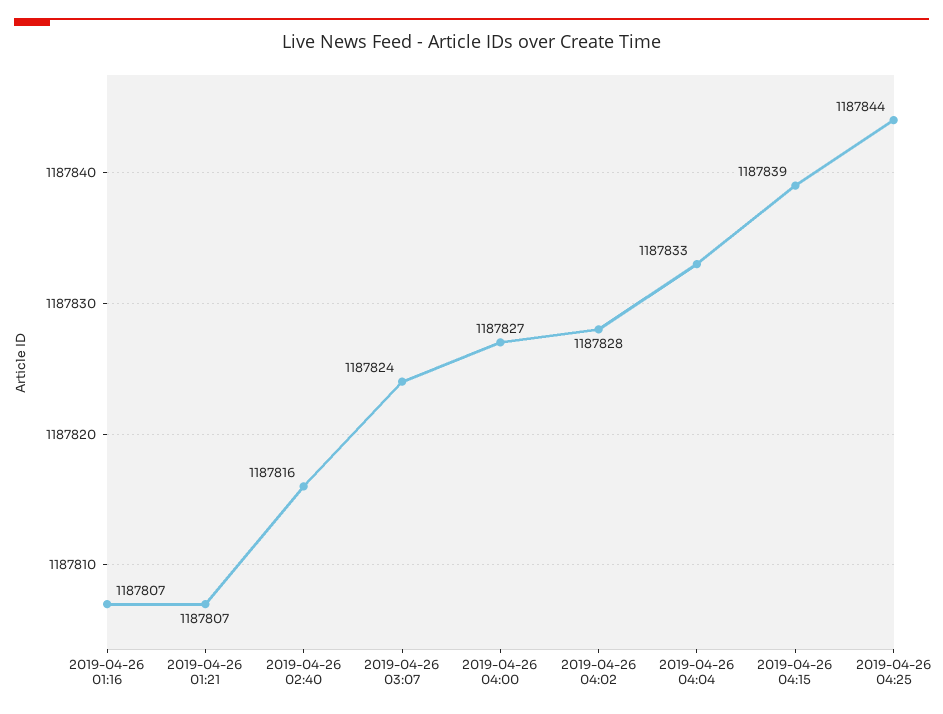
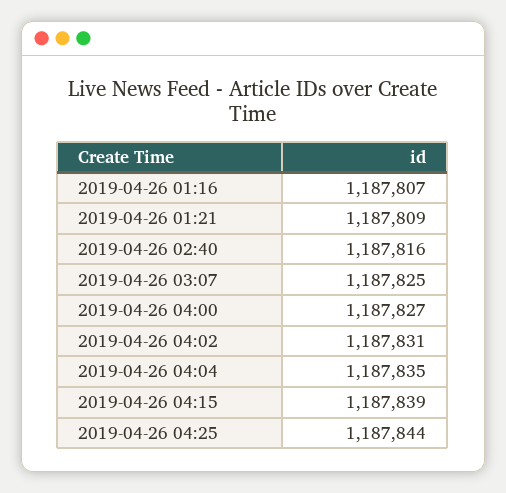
2019-04-26 01:21: 1187807 -> 1187809
2019-04-26 03:07: 1187824 -> 1187825
2019-04-26 04:02: 1187828 -> 1187831
2019-04-26 04:04: 1187833 -> 1187835

